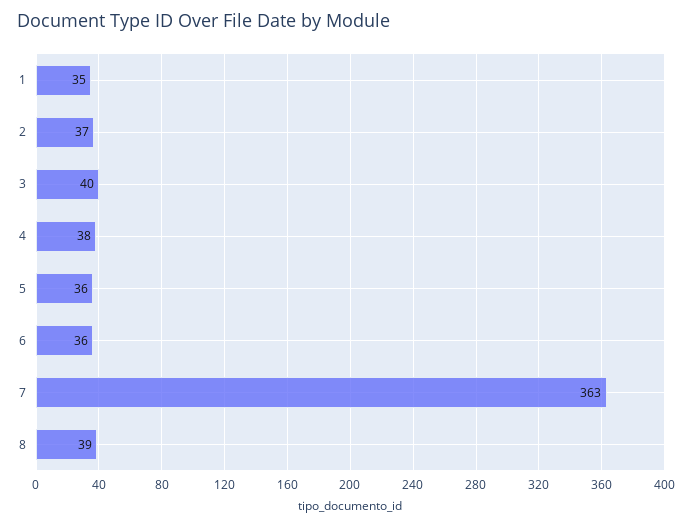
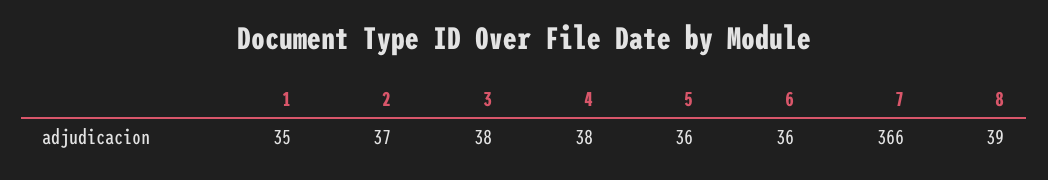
3: 40 -> 38
7: 363 -> 366

